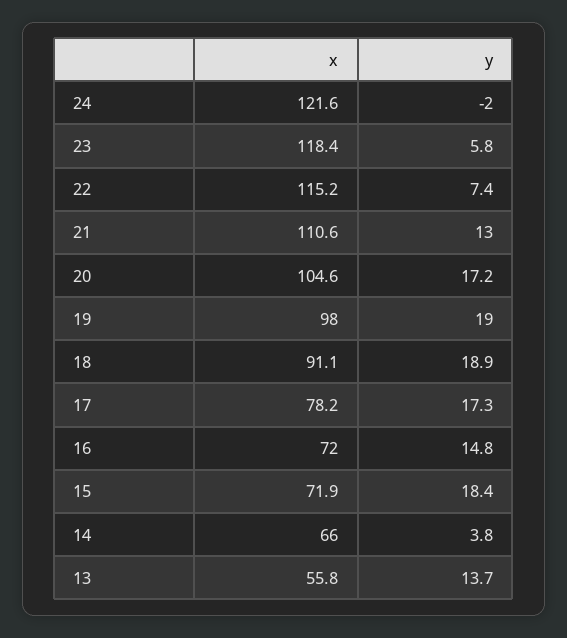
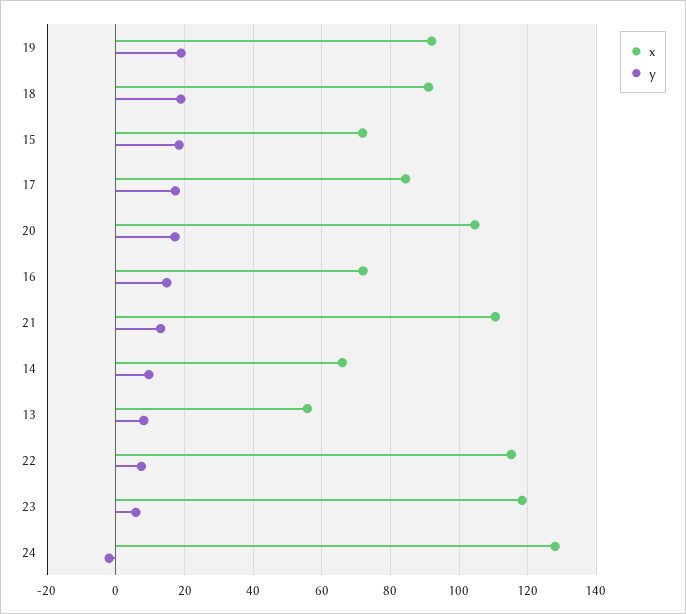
x, 24: 121.6 -> 128
x, 19: 98 -> 92
x, 17: 78.2 -> 84
y, 14: 3.8 -> 10
y, 13: 13.7 -> 8

